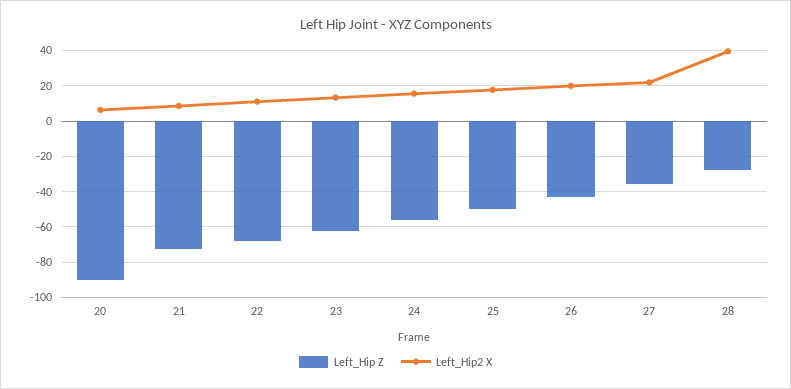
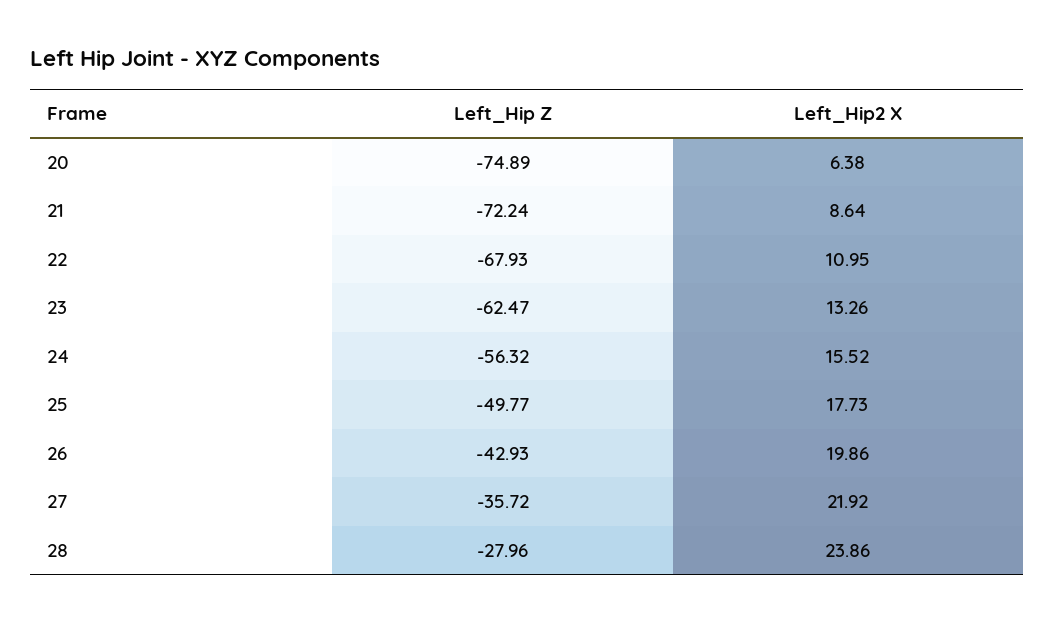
Left_Hip Z, 20: -90 -> -74.89
Left_Hip2 X, 28: 40 -> 23.86

